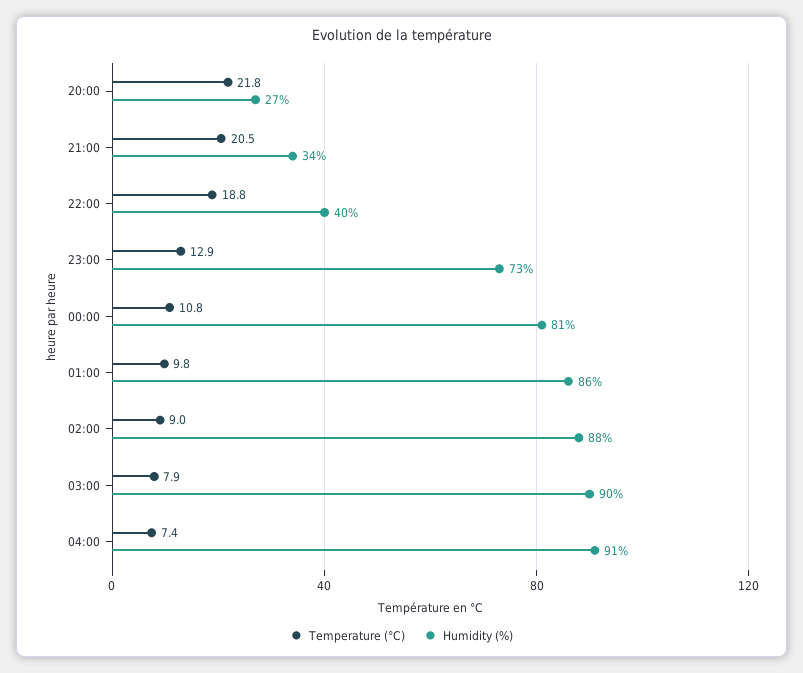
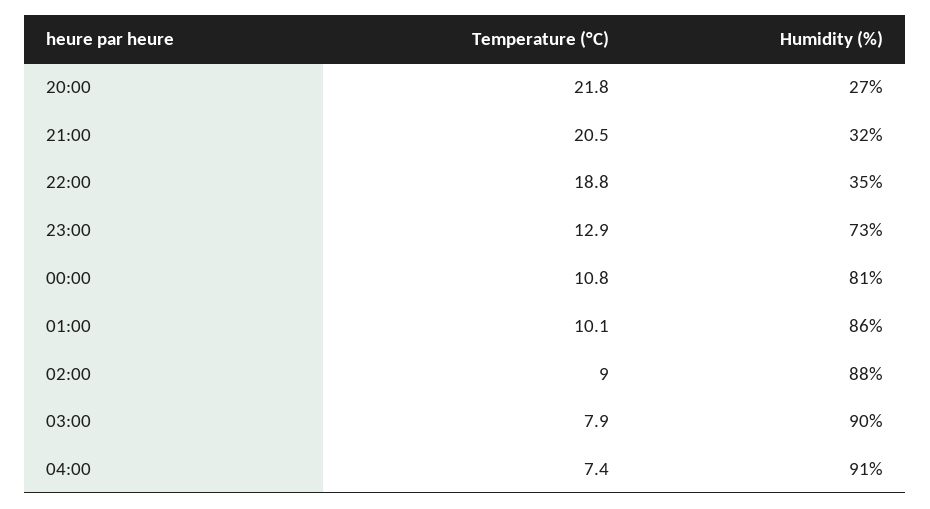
Humidity (%), 21:00: 34 -> 32
Humidity (%), 22:00: 40 -> 35
Temperature (°C), 01:00: 9.8 -> 10.1

